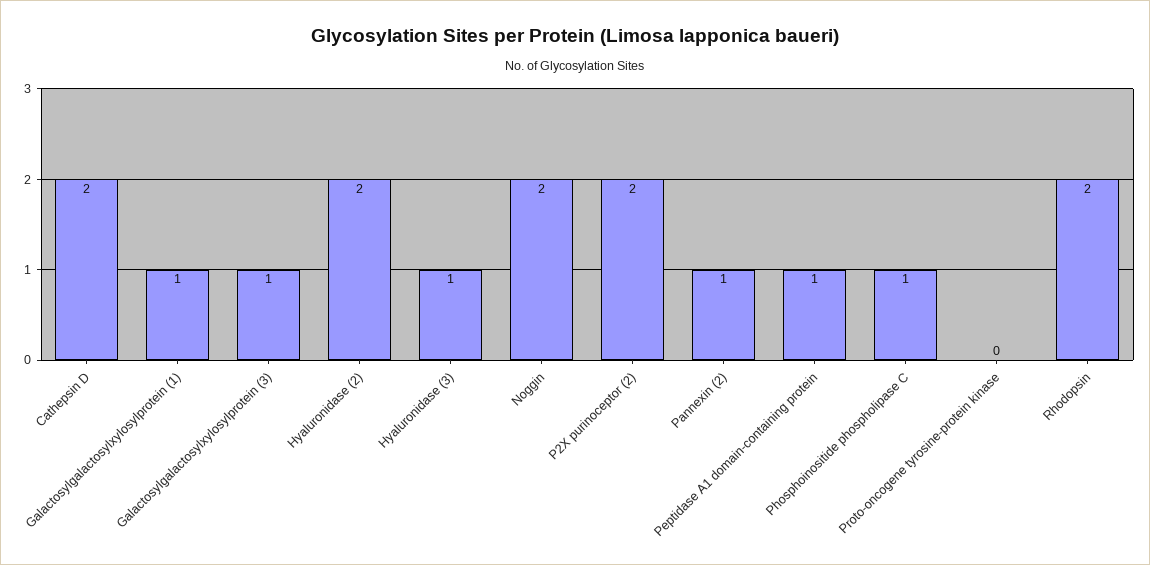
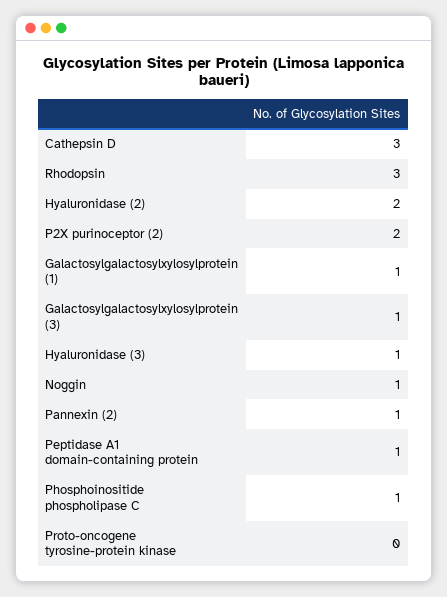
Cathepsin D: 2 -> 3
Noggin: 2 -> 1
Rhodopsin: 2 -> 3

